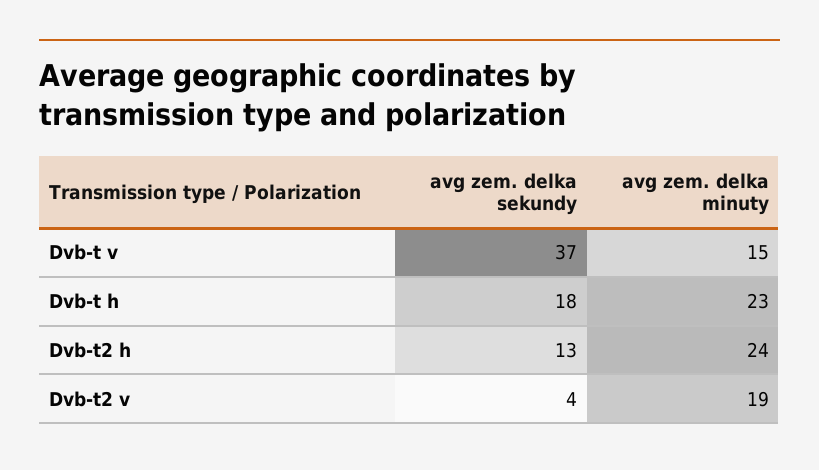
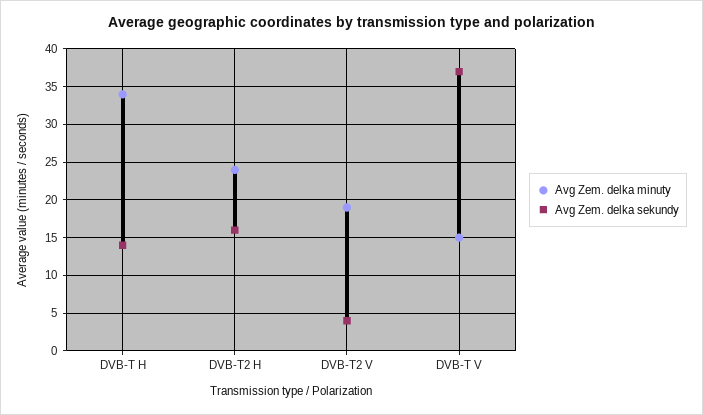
avg zem. delka sekundy, Dvb-t h: 18 -> 14
avg zem. delka minuty, Dvb-t h: 23 -> 34
avg zem. delka sekundy, Dvb-t2 h: 13 -> 16

